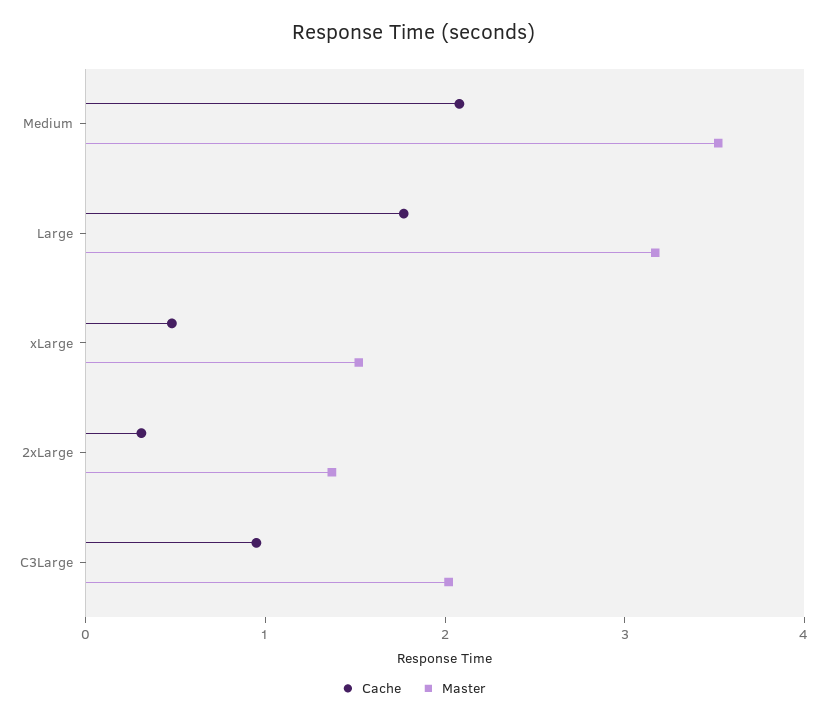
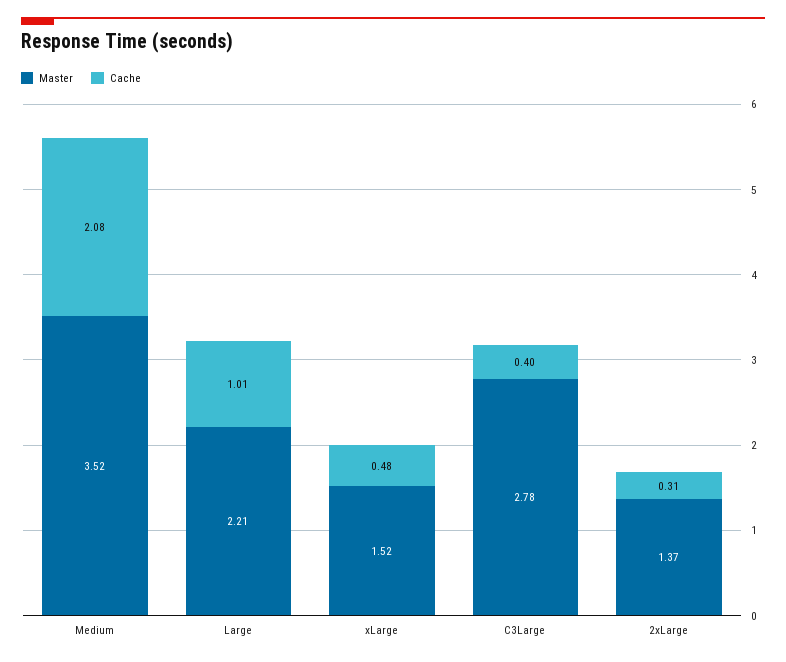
Cache, Large: 1.8 -> 1.01
Master, Large: 3.2 -> 2.21
Cache, C3Large: 1 -> 0.4
Master, C3Large: 2 -> 2.78

